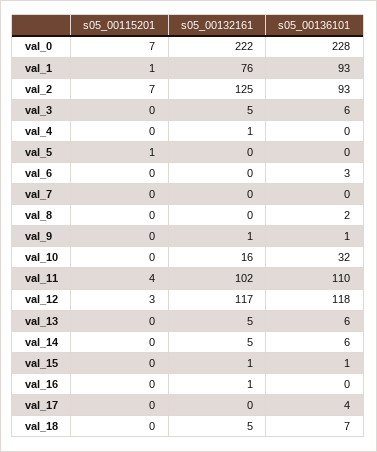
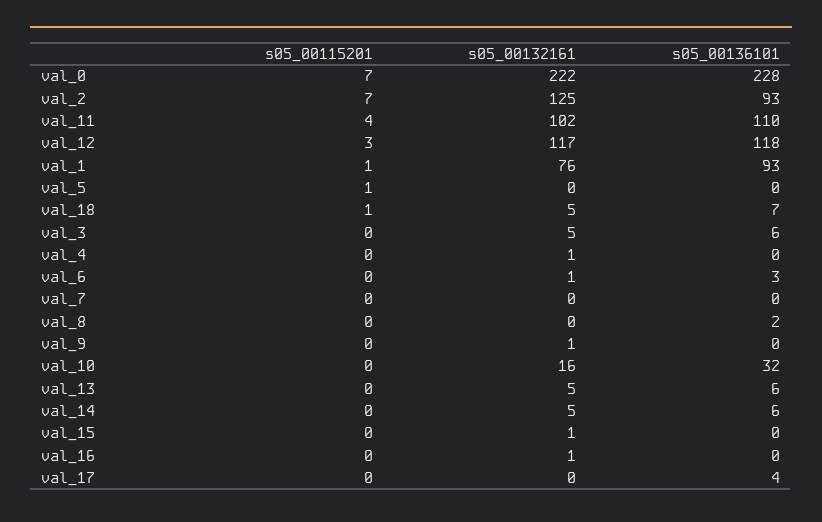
s05_00132161, val_6: 0 -> 1
s05_00136101, val_9: 1 -> 0
s05_00136101, val_15: 1 -> 0
s05_00115201, val_18: 0 -> 1

